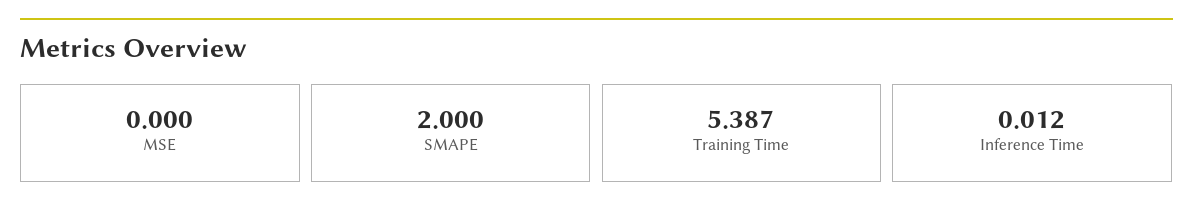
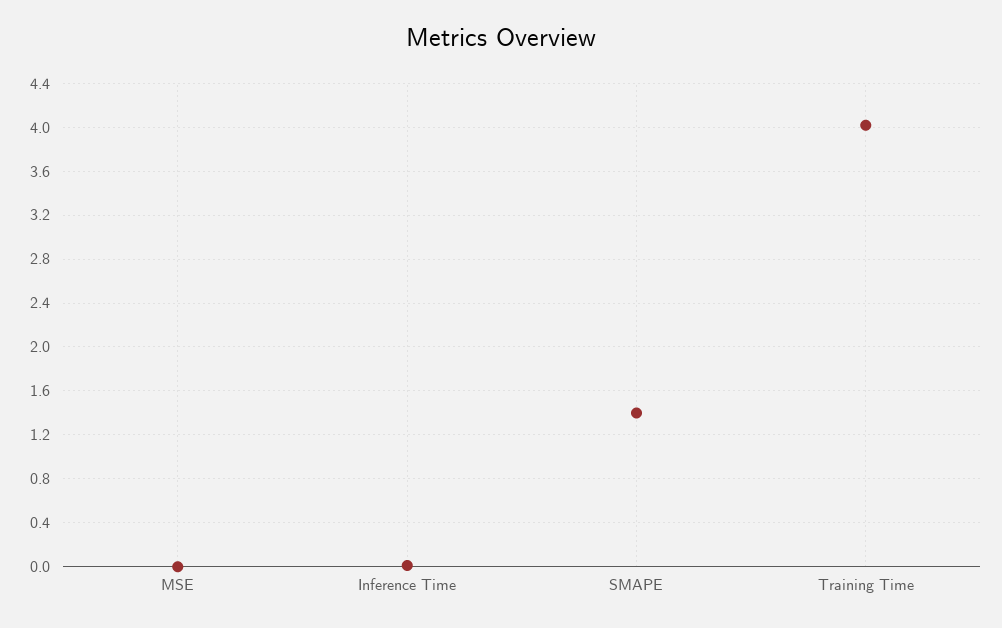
SMAPE: 2 -> 1.4
Training Time: 5.387 -> 4

